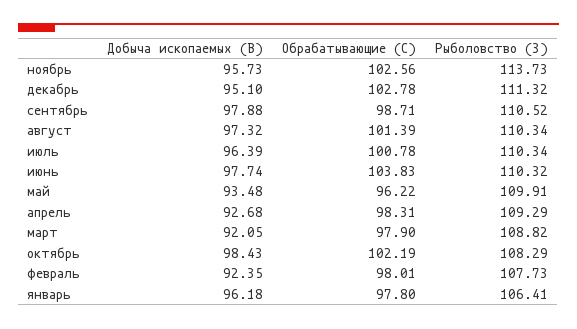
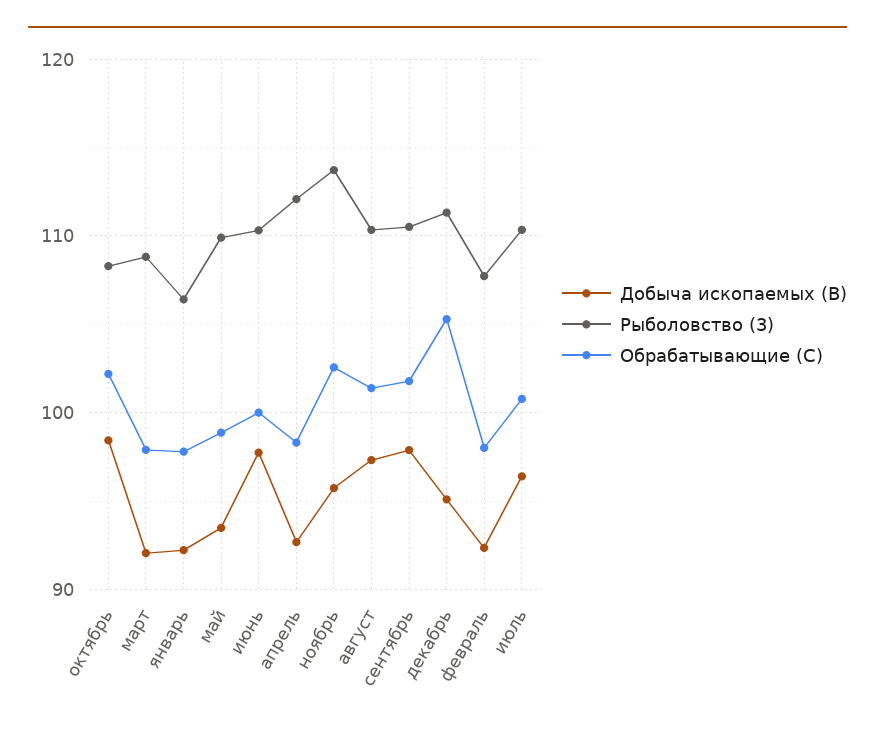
Обрабатывающие (C), декабрь: 102.78 -> 105
Обрабатывающие (C), сентябрь: 98.71 -> 102
Обрабатывающие (C), июнь: 103.83 -> 100
Обрабатывающие (C), май: 96.22 -> 99
Рыболовство (3), апрель: 109.29 -> 112
Добыча ископаемых (B), январь: 96.18 -> 92

